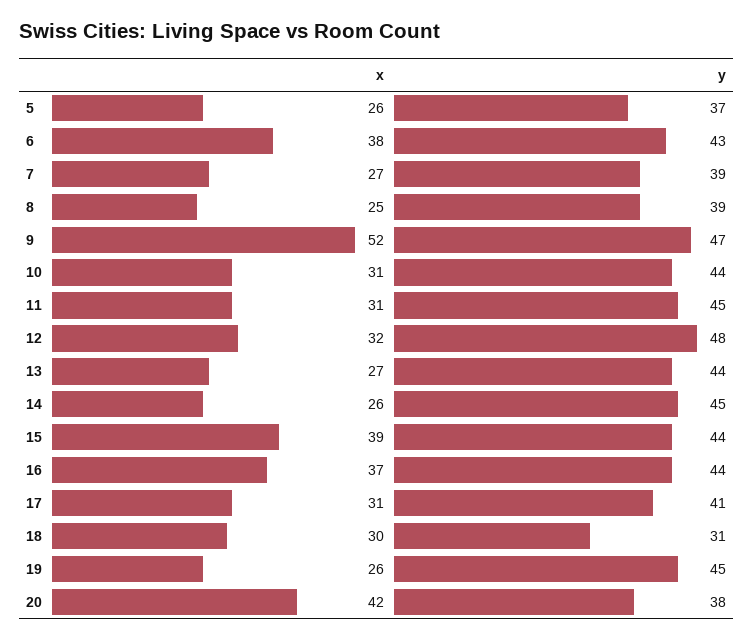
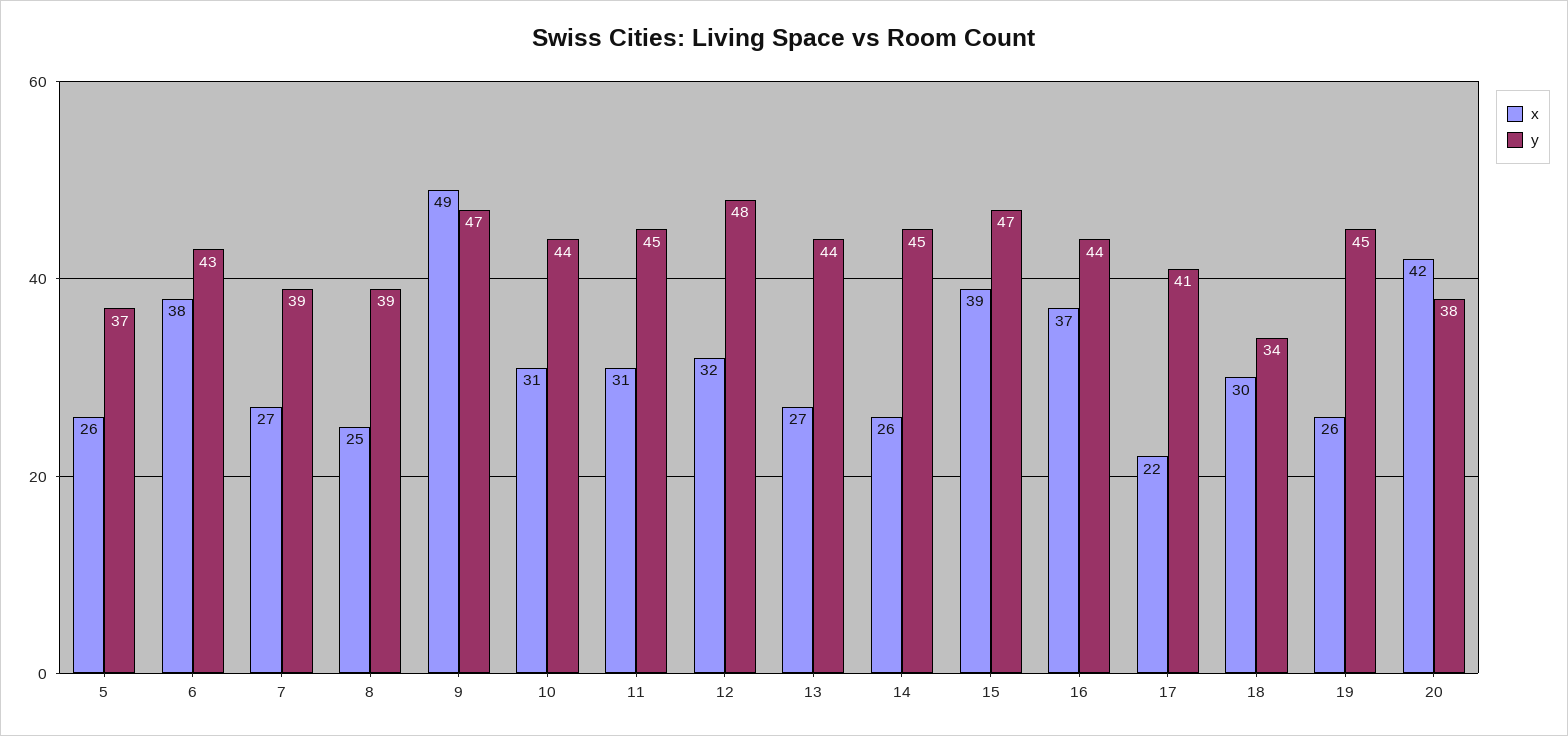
x, 9: 52 -> 49
y, 15: 44 -> 47
x, 17: 31 -> 22
y, 18: 31 -> 34

